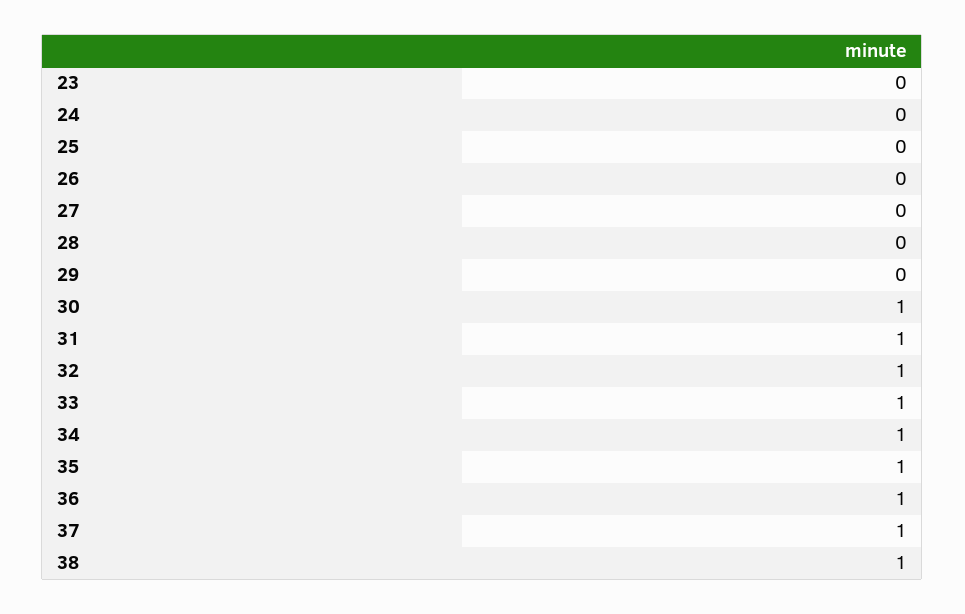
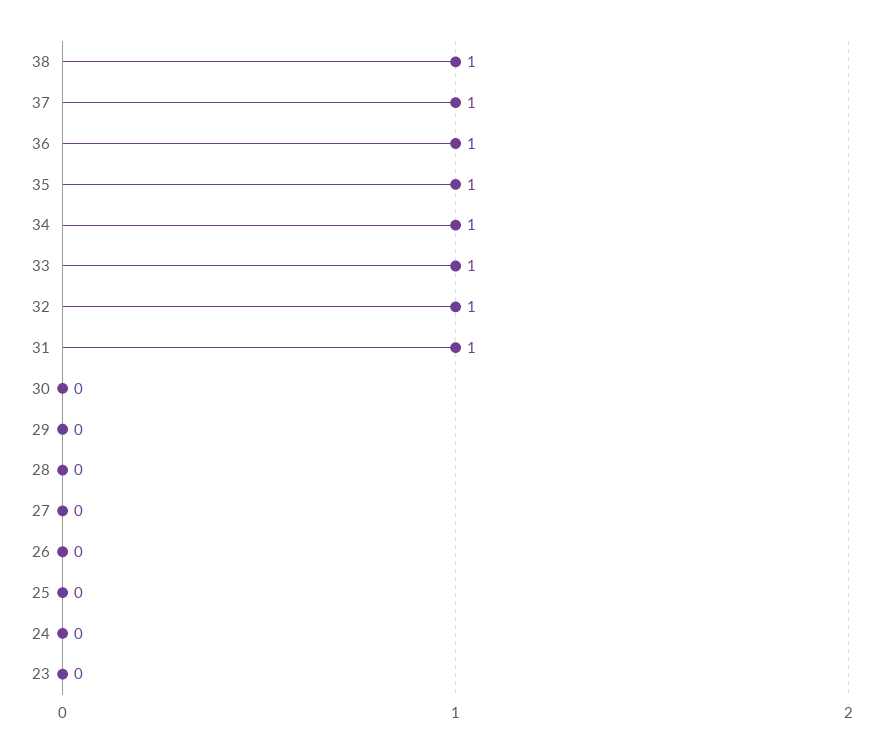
30: 1 -> 0

